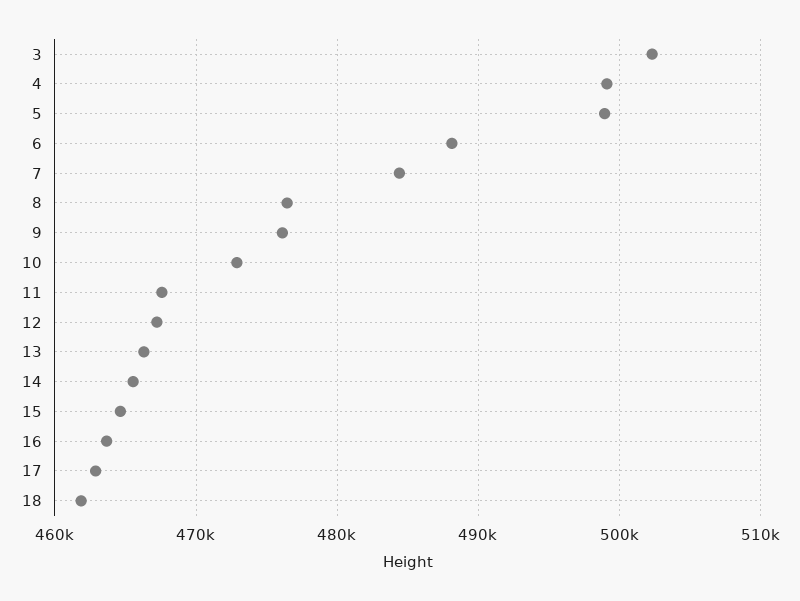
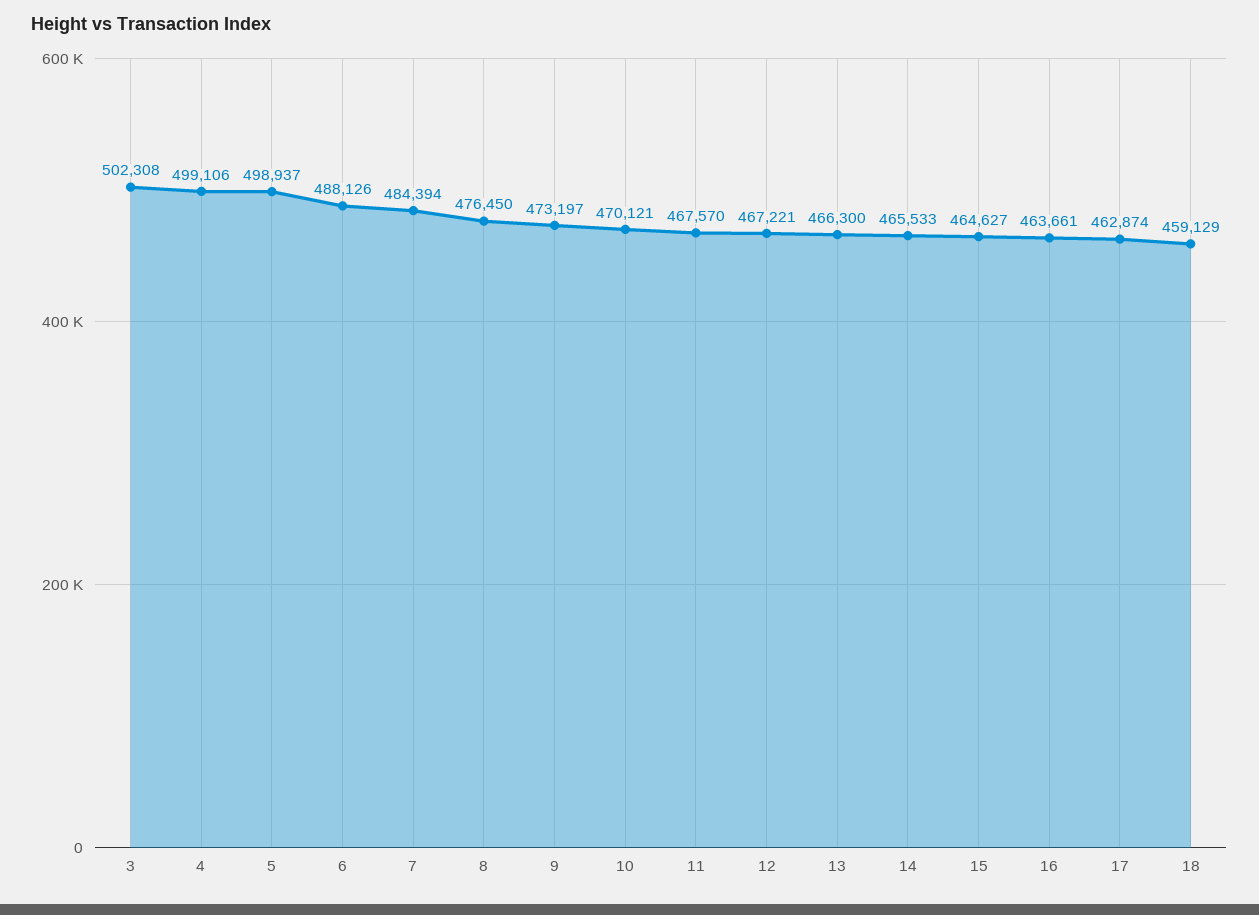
9: 476000 -> 473197
10: 473000 -> 470121
18: 462000 -> 459129

